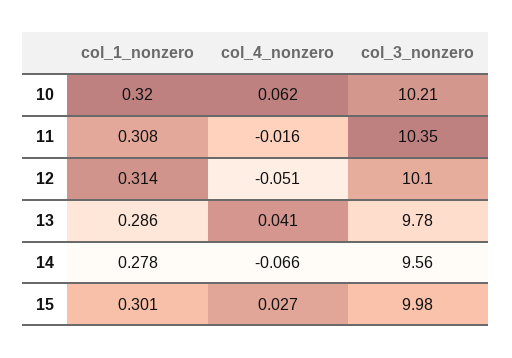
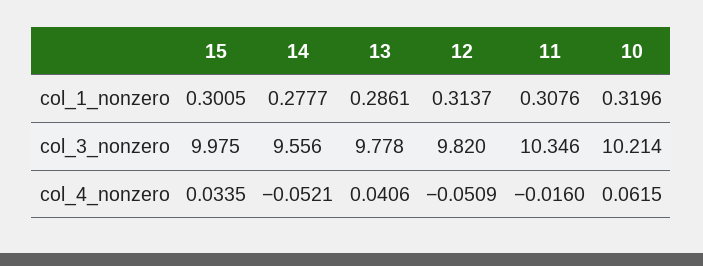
col_3_nonzero, 12: 10.1 -> 9.82
col_4_nonzero, 14: -0.066 -> -0.0521
col_4_nonzero, 15: 0.027 -> 0.0335

